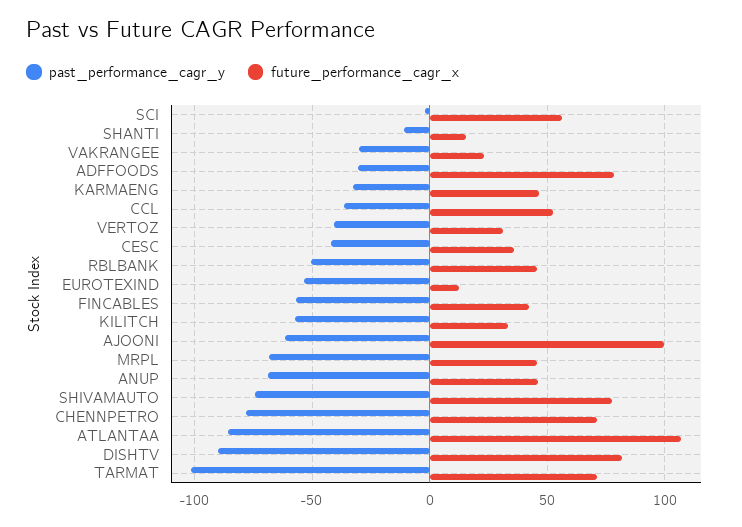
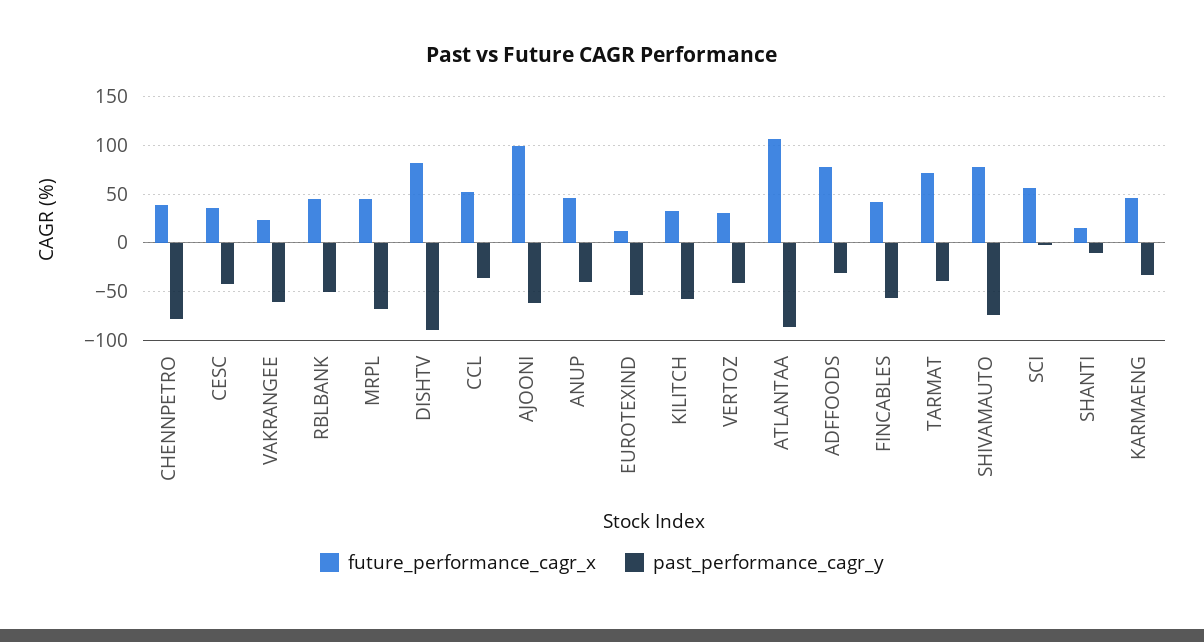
past_performance_cagr_y, VAKRANGEE: -30 -> -60
past_performance_cagr_y, ANUP: -70 -> -40
future_performance_cagr_x, CHENNPETRO: 70 -> 40
past_performance_cagr_y, TARMAT: -100 -> -40

